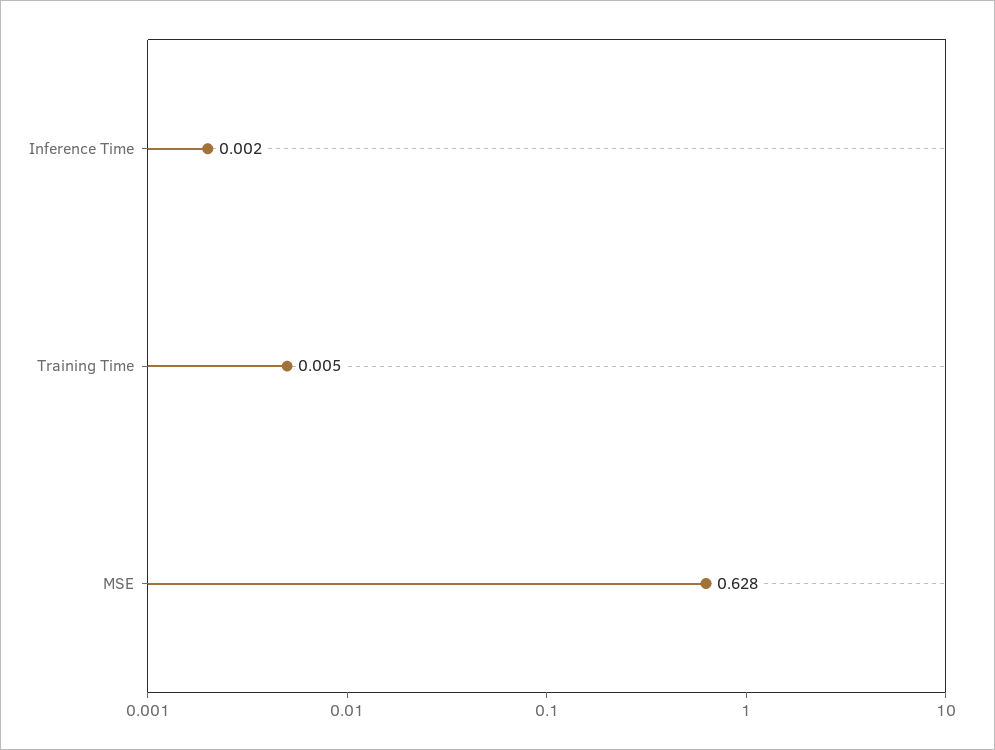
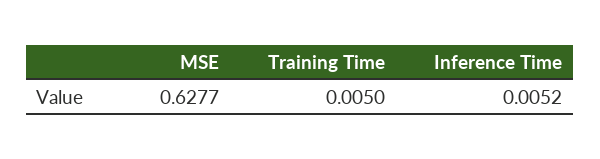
Inference Time: 0.002 -> 0.0052

